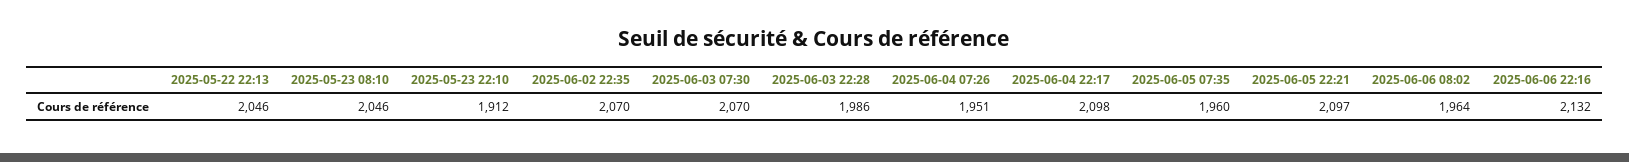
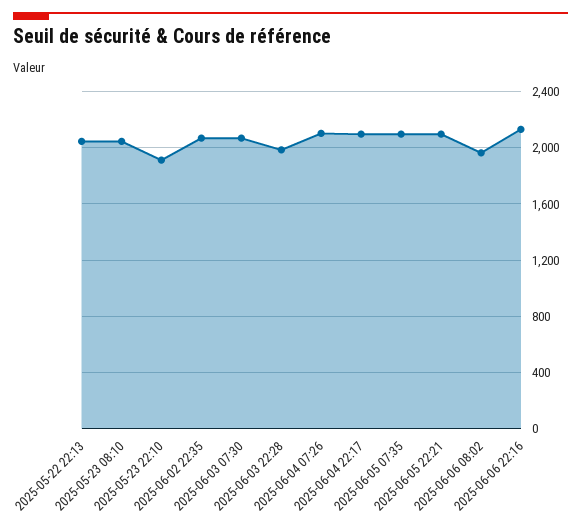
2025-06-04 07:26: 1951 -> 2100
2025-06-05 07:35: 1960 -> 2100

